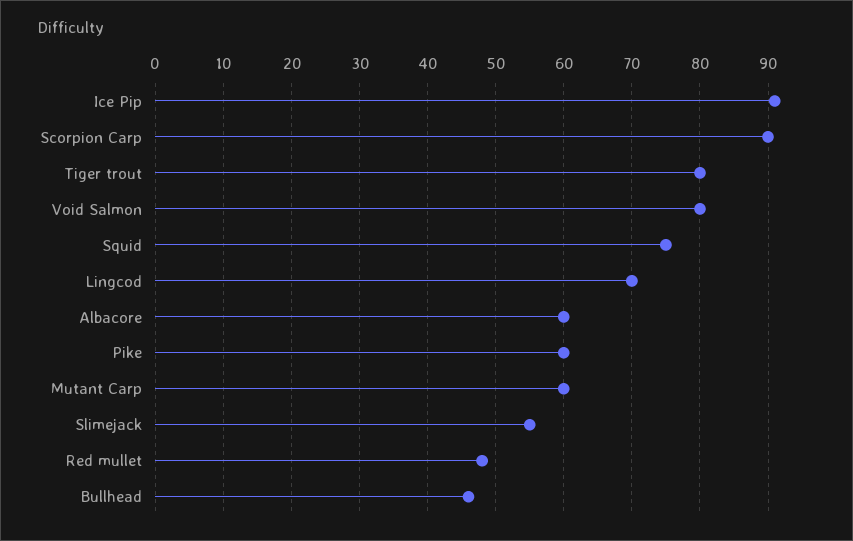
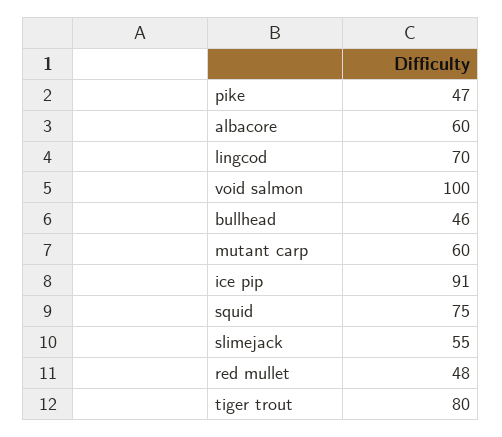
Scorpion Carp: 90 -> none
Void Salmon: 80 -> 100
Pike: 60 -> 47

